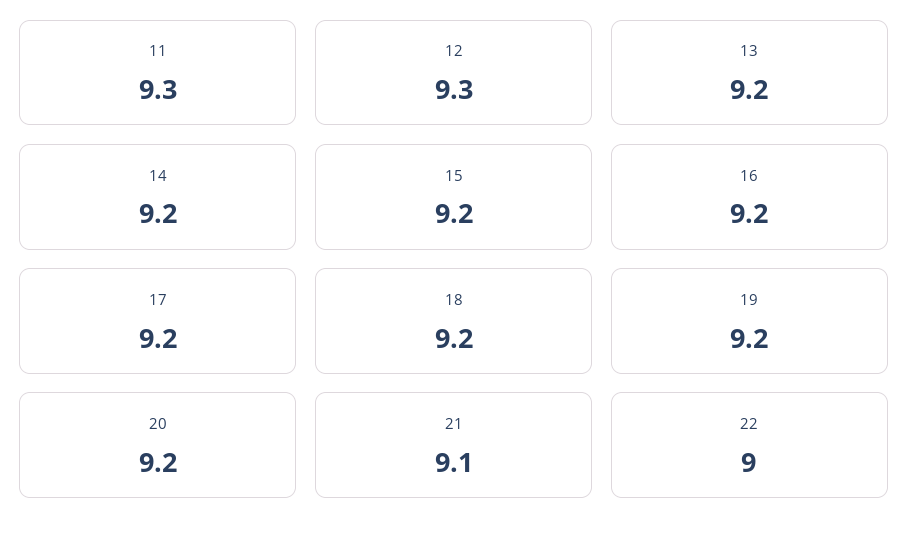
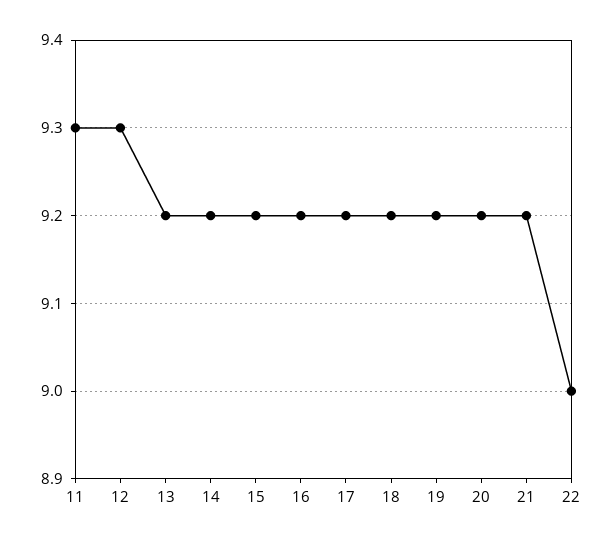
21: 9.1 -> 9.2

